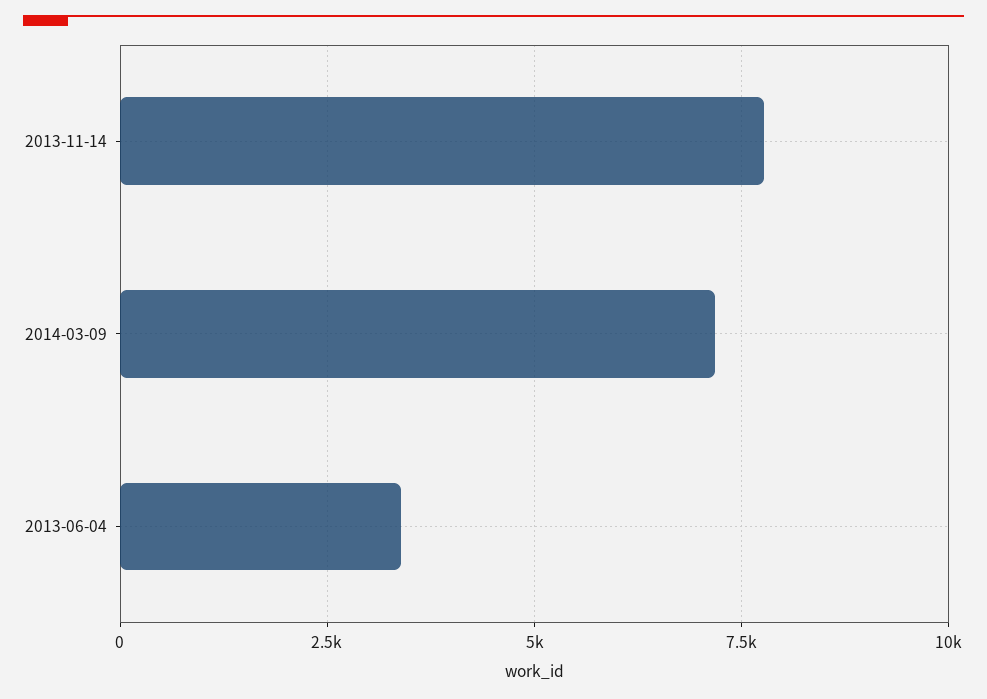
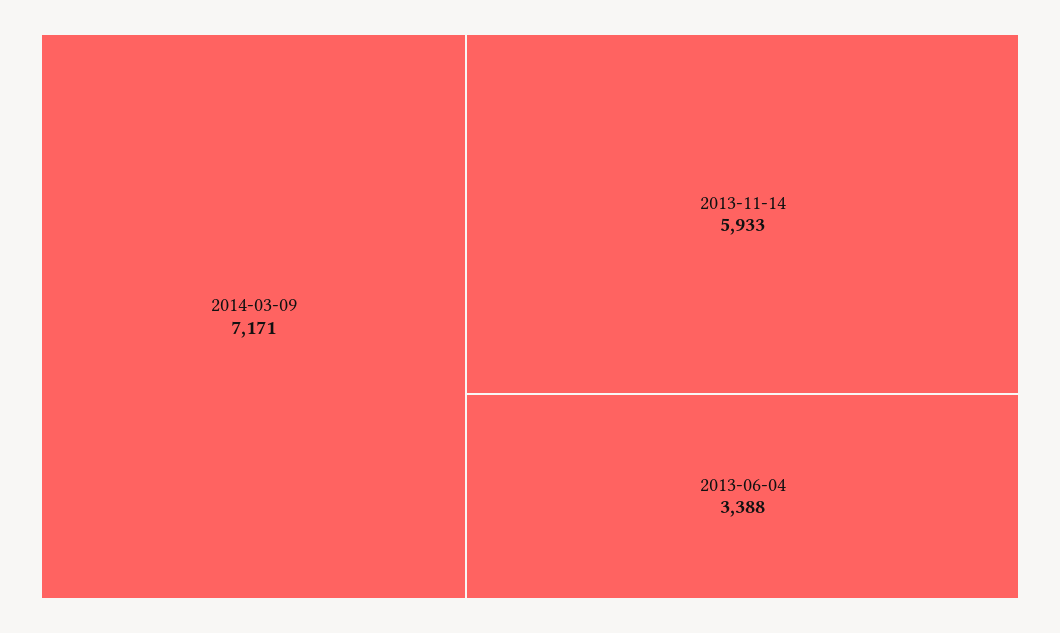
2013-11-14: 7750 -> 5933

